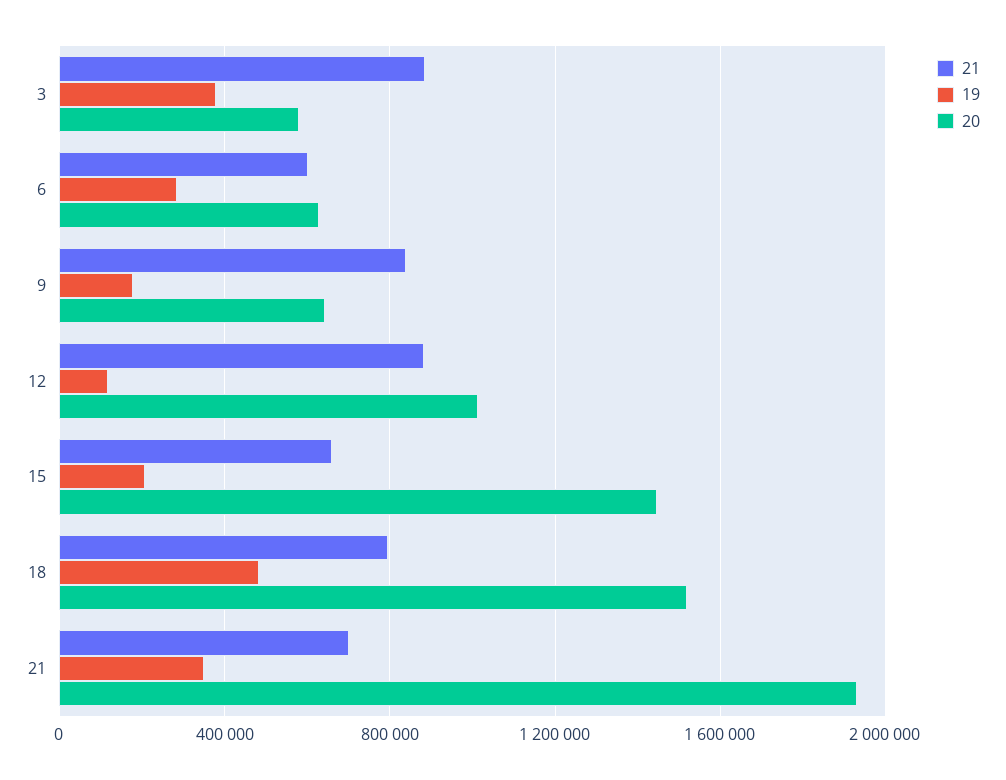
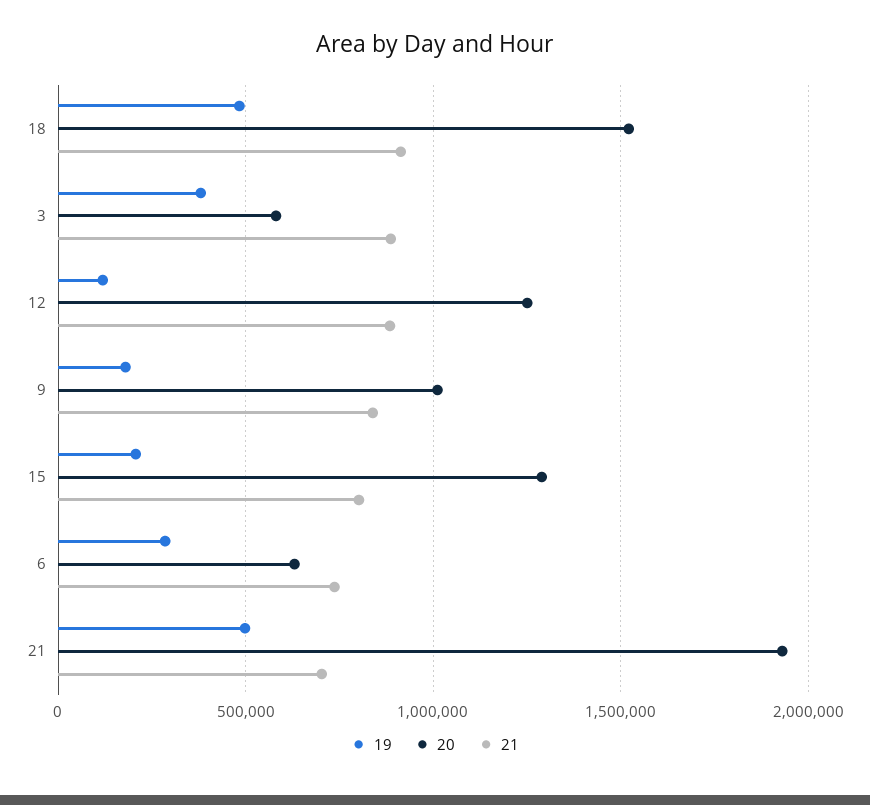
21, 6: 600000 -> 750000
20, 9: 650000 -> 1000000
20, 12: 1000000 -> 1250000
21, 15: 650000 -> 800000
20, 15: 1450000 -> 1300000
21, 18: 800000 -> 900000
19, 21: 350000 -> 500000

